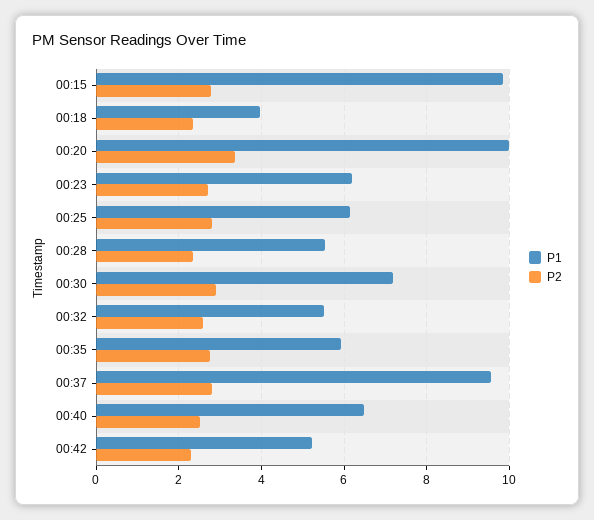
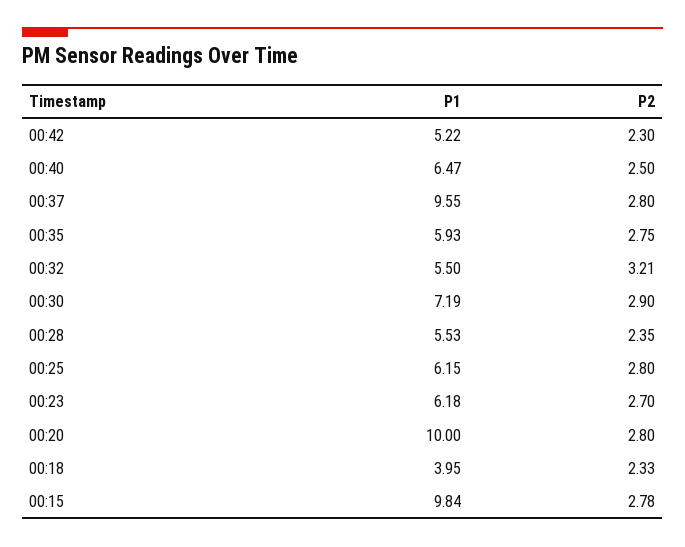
P2, 00:20: 3.4 -> 2.8
P2, 00:32: 2.6 -> 3.21

